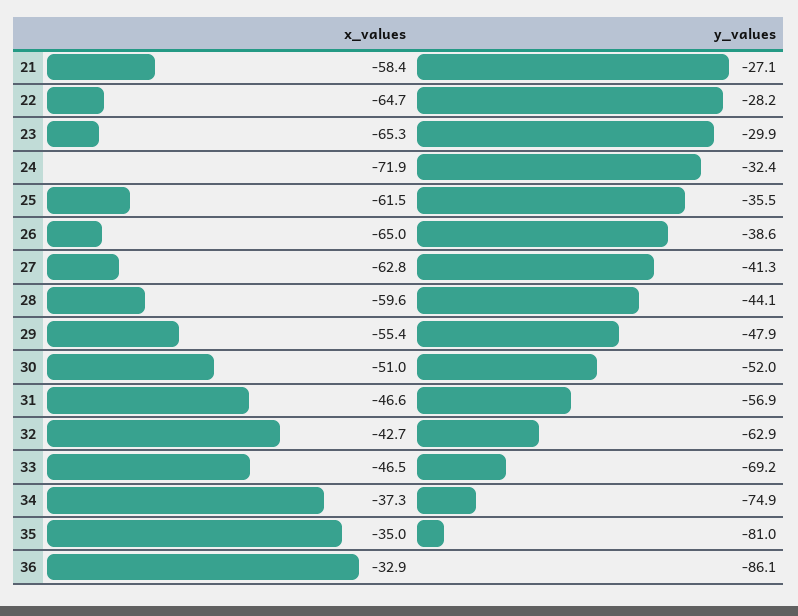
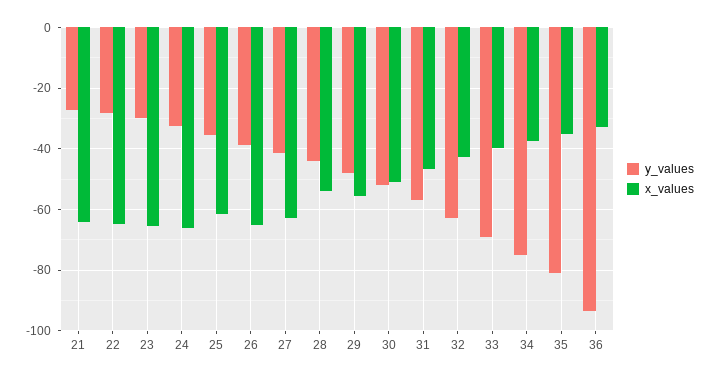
x_values, 21: -58.4 -> -64
x_values, 24: -71.9 -> -66
x_values, 28: -59.6 -> -54
x_values, 33: -46.5 -> -40
y_values, 36: -86.1 -> -94

